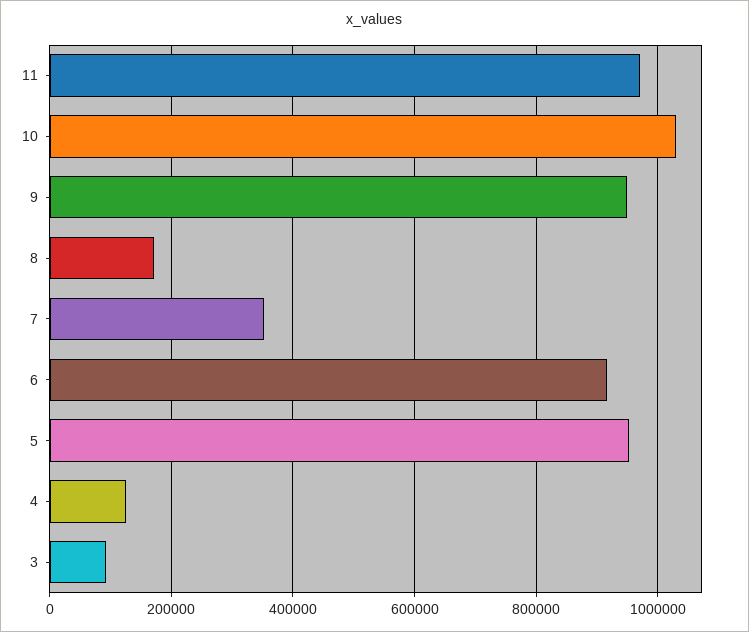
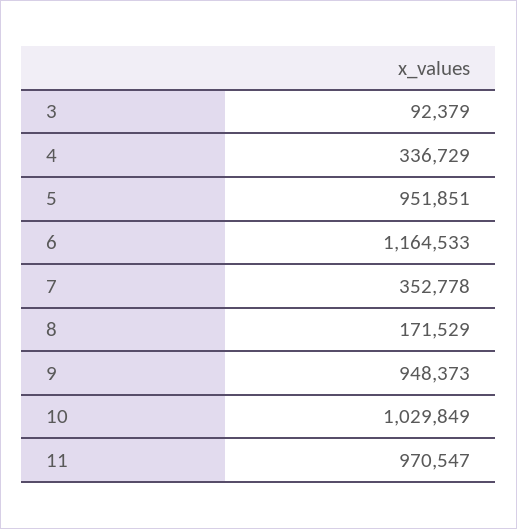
6: 920000 -> 1164533
4: 120000 -> 336729

